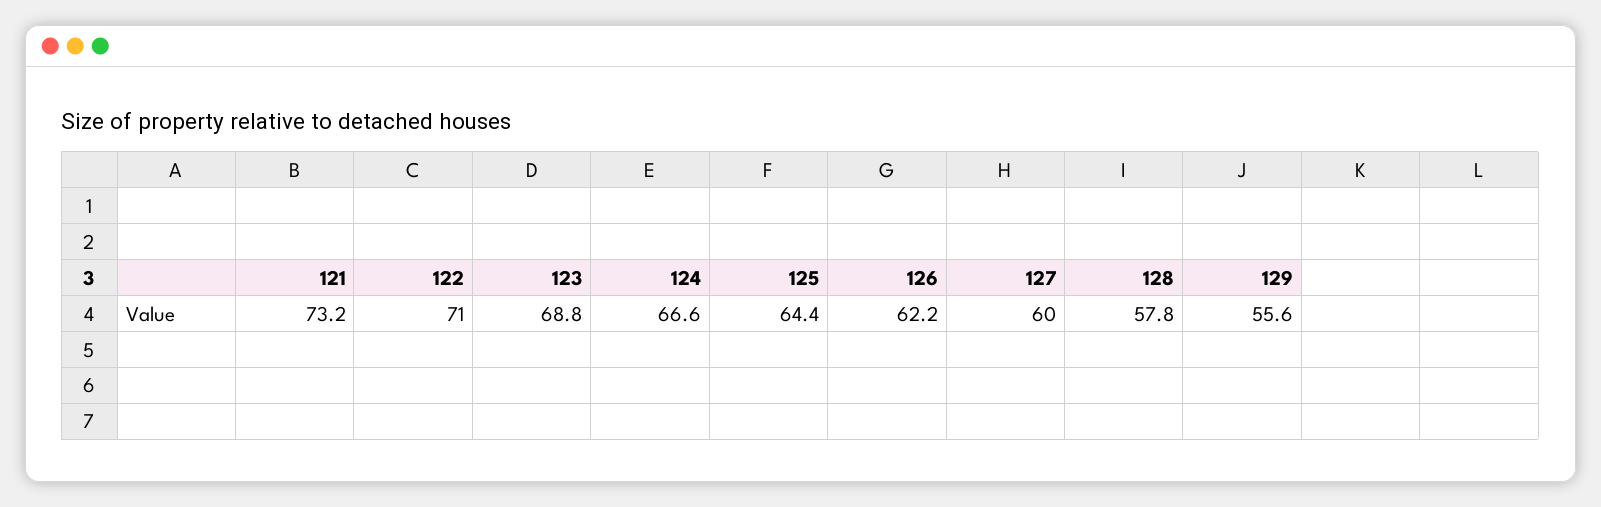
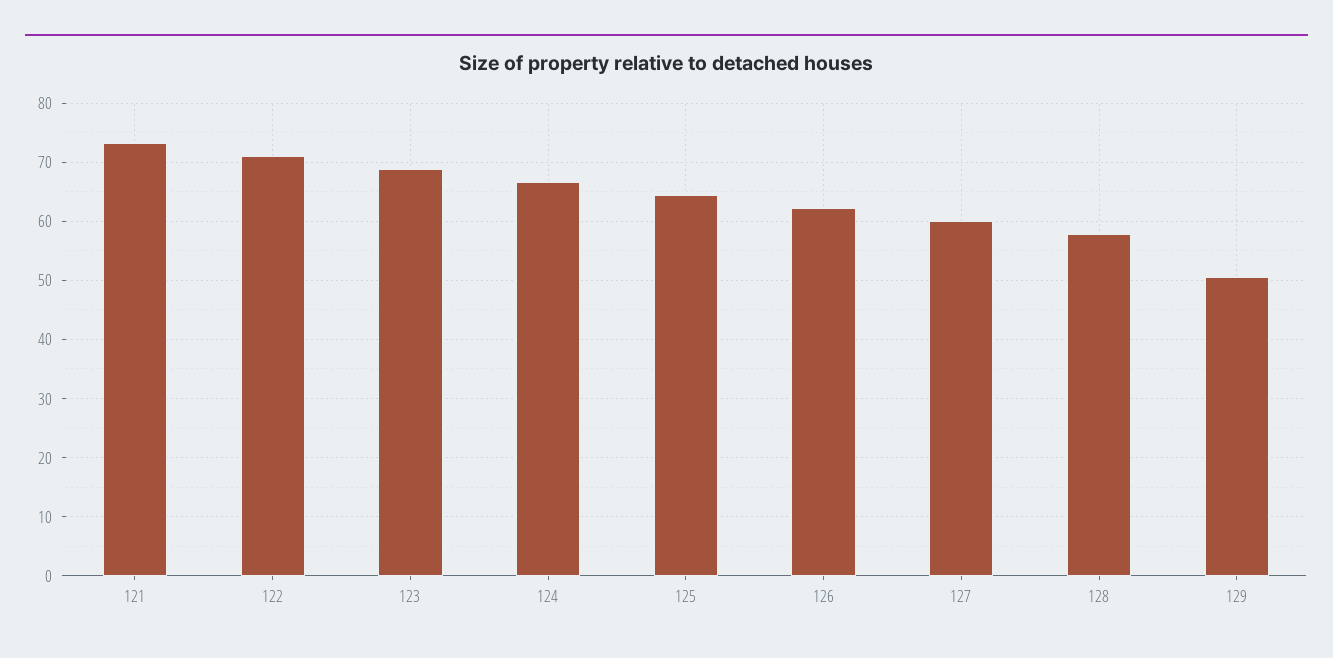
129: 55.6 -> 50

